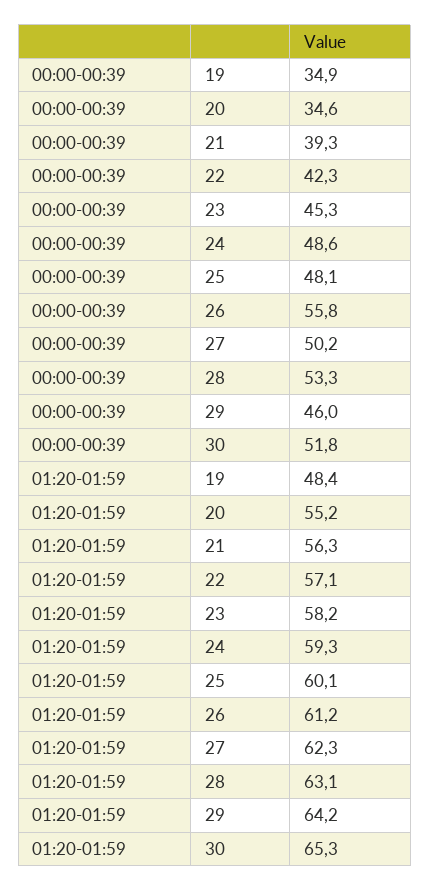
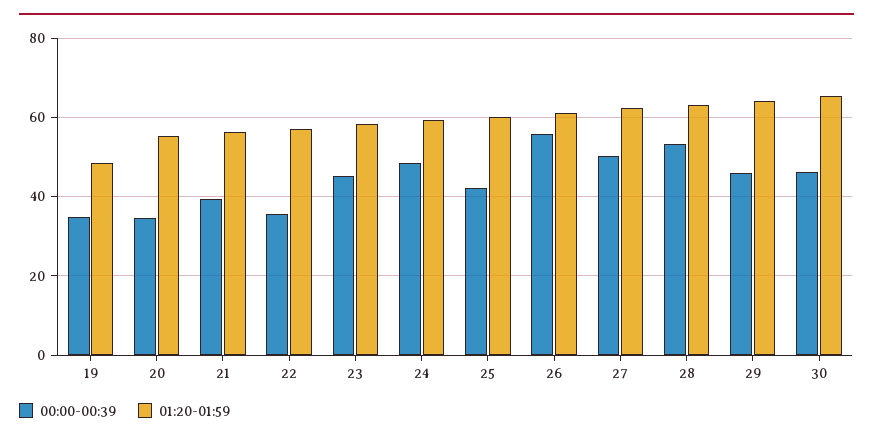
00:00-00:39, 22: 42.3 -> 36
00:00-00:39, 25: 48.1 -> 42
00:00-00:39, 30: 51.8 -> 46

